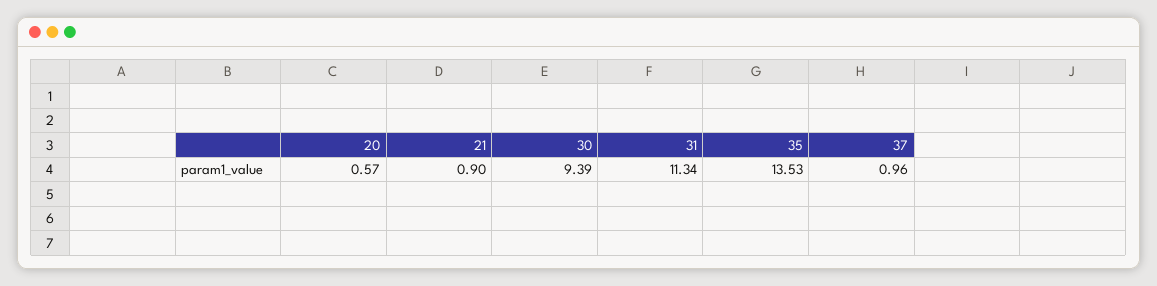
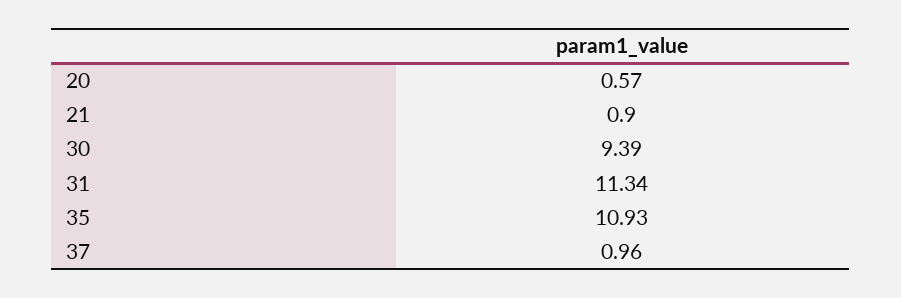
35: 13.53 -> 10.93

